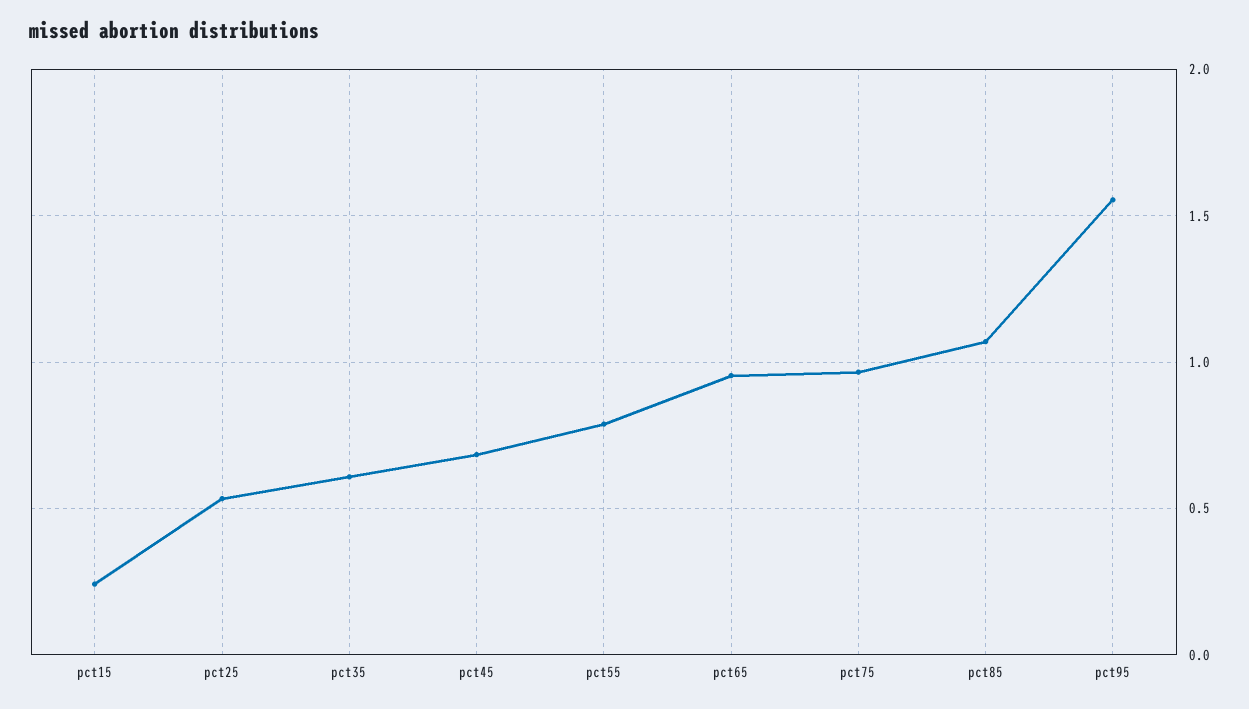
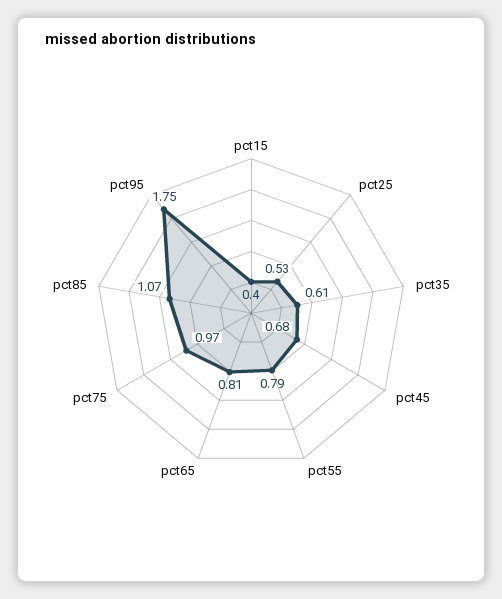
pct15: 0.25 -> 0.4
pct65: 0.95 -> 0.81
pct95: 1.55 -> 1.75

